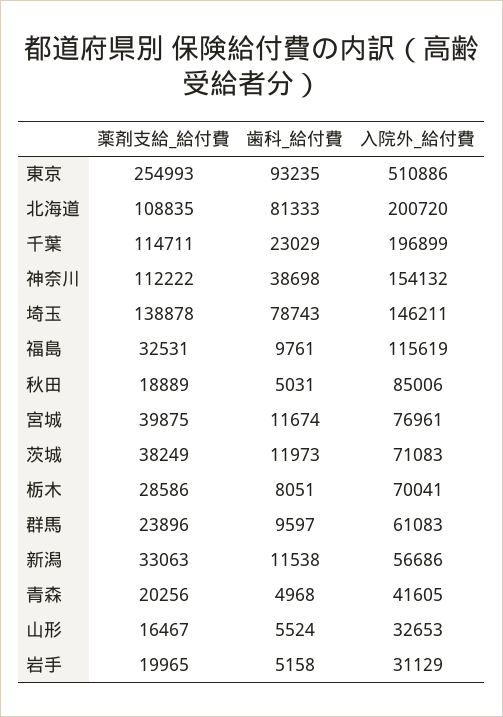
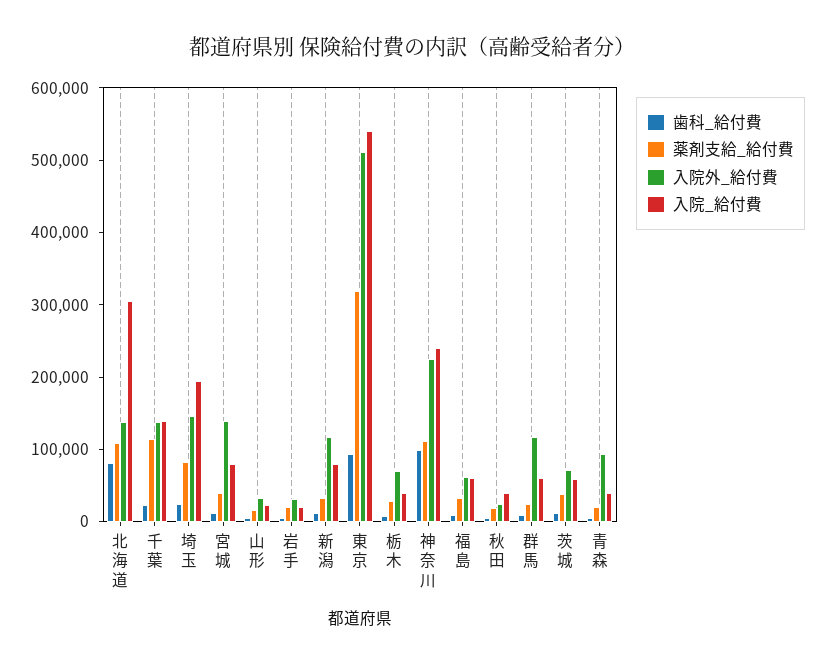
薬剤支給_給付費, 東京: 254993 -> 320000
入院外_給付費, 北海道: 200720 -> 140000
入院外_給付費, 千葉: 196899 -> 140000
歯科_給付費, 神奈川: 38698 -> 100000
入院外_給付費, 神奈川: 154132 -> 220000
薬剤支給_給付費, 埼玉: 138878 -> 80000
歯科_給付費, 埼玉: 78743 -> 20000
入院外_給付費, 福島: 115619 -> 60000
入院外_給付費, 秋田: 85006 -> 20000
入院外_給付費, 宮城: 76961 -> 140000
入院外_給付費, 群馬: 61083 -> 120000
入院外_給付費, 新潟: 56686 -> 120000
入院外_給付費, 青森: 41605 -> 100000
入院_給付費, 北海道: none -> 300000
入院_給付費, 千葉: none -> 140000
入院_給付費, 埼玉: none -> 200000
入院_給付費, 宮城: none -> 80000
入院_給付費, 山形: none -> 20000
入院_給付費, 岩手: none -> 20000
入院_給付費, 新潟: none -> 80000
入院_給付費, 東京: none -> 540000
入院_給付費, 栃木: none -> 40000
入院_給付費, 神奈川: none -> 240000
入院_給付費, 福島: none -> 60000
入院_給付費, 秋田: none -> 40000
入院_給付費, 群馬: none -> 60000
入院_給付費, 茨城: none -> 60000
入院_給付費, 青森: none -> 40000

